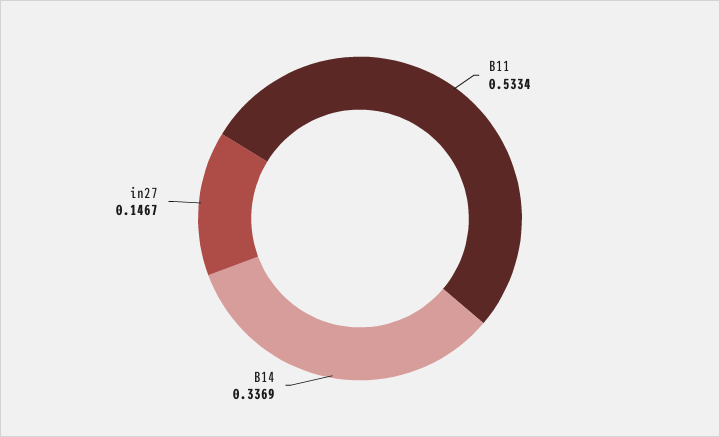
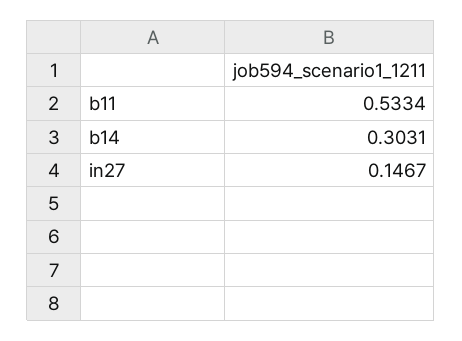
B14: 0.3369 -> 0.3031

